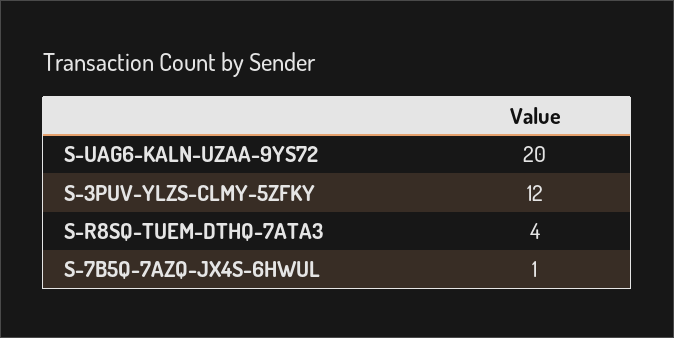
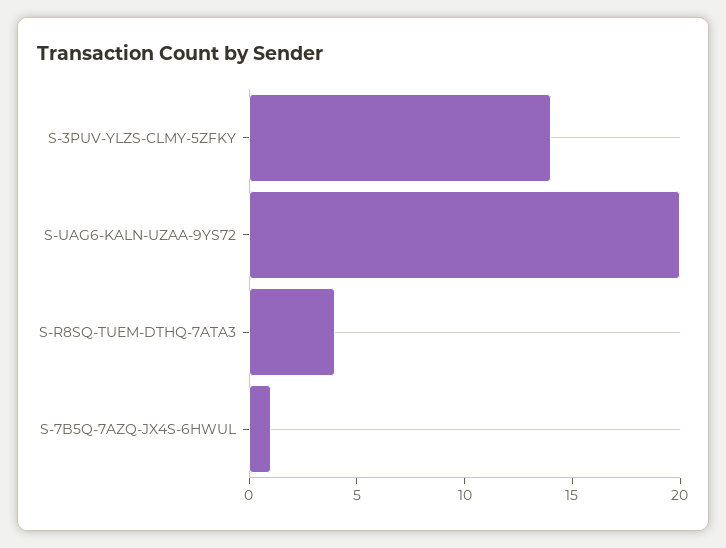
S-3PUV-YLZS-CLMY-5ZFKY: 12 -> 14

